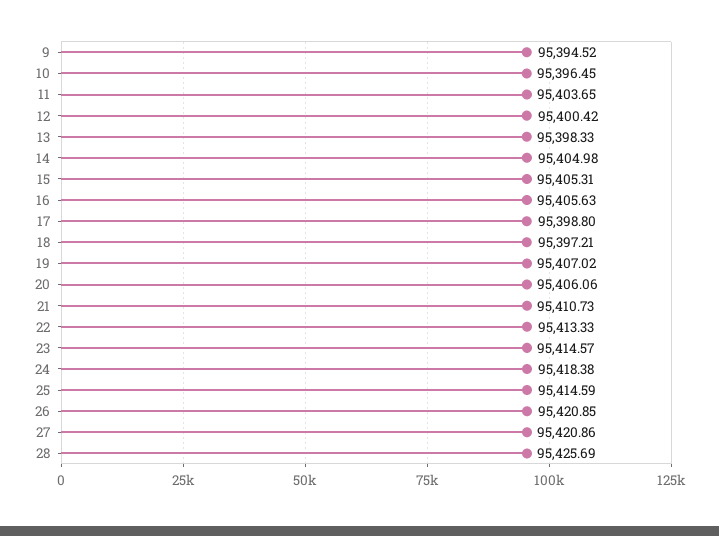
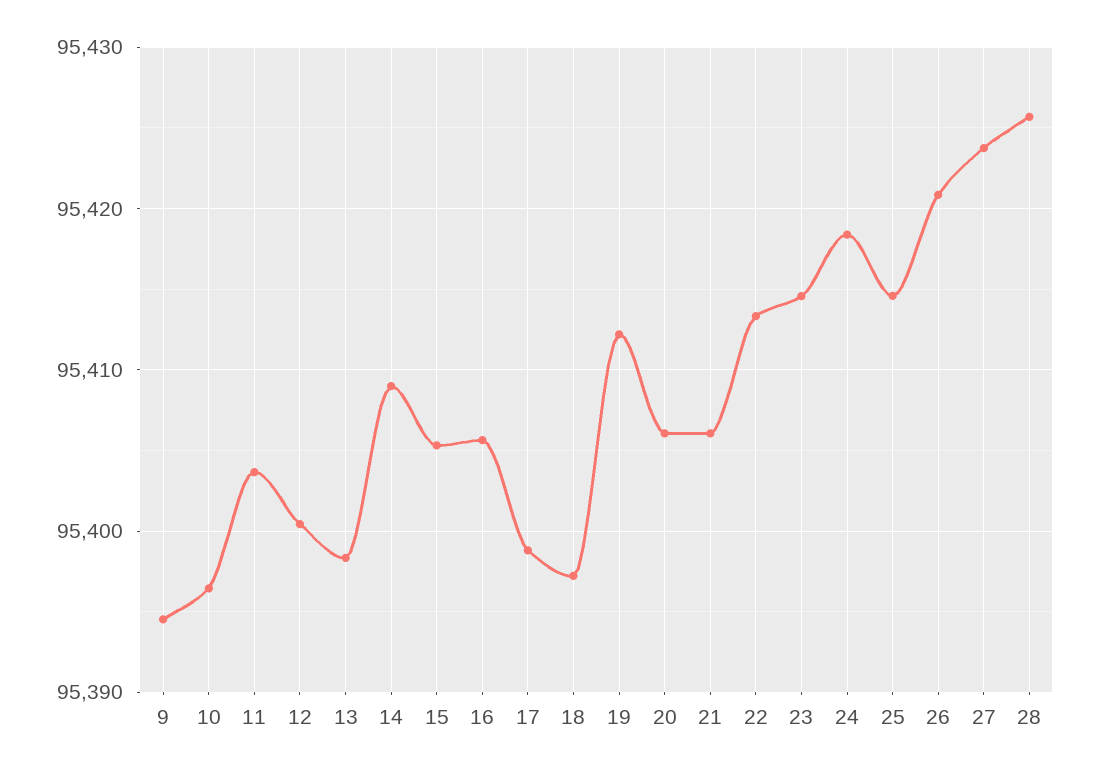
14: 95404.98 -> 95409
19: 95407.02 -> 95412
21: 95410.73 -> 95406
27: 95420.86 -> 95424

